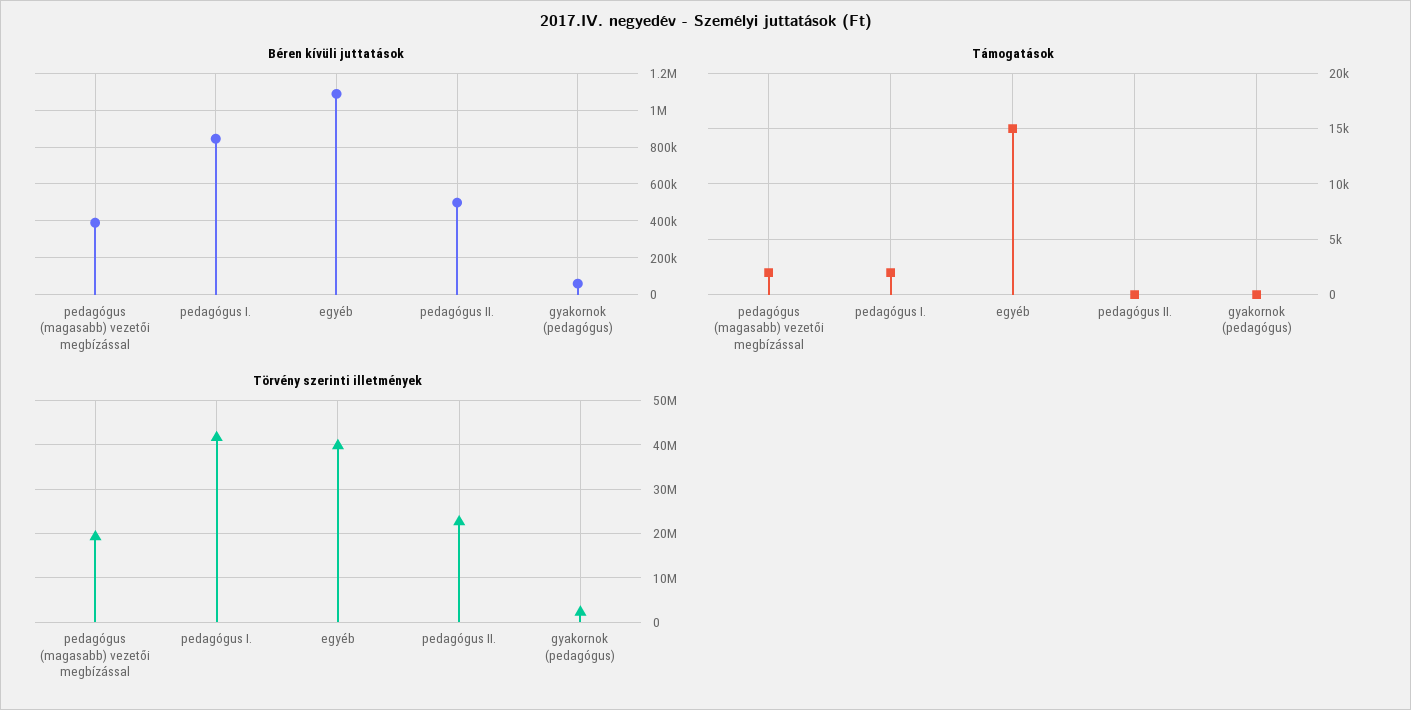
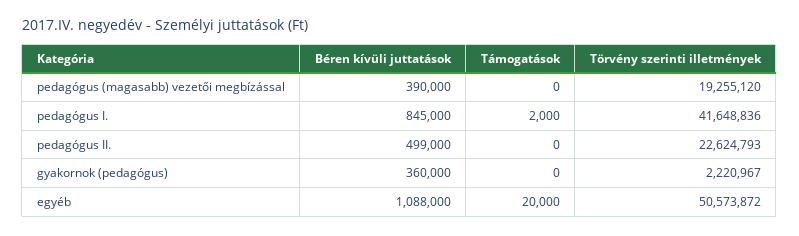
Béren kívüli juttatások, gyakornok (pedagógus): 50000 -> 360000
Támogatások, pedagógus (magasabb) vezetői megbízással: 2000 -> 0
Támogatások, egyéb: 15000 -> 20000
Törvény szerinti illetmények, egyéb: 40000000 -> 50573872

